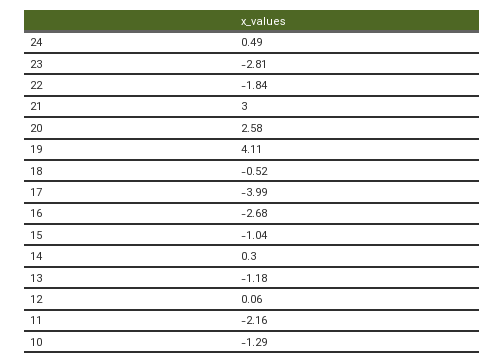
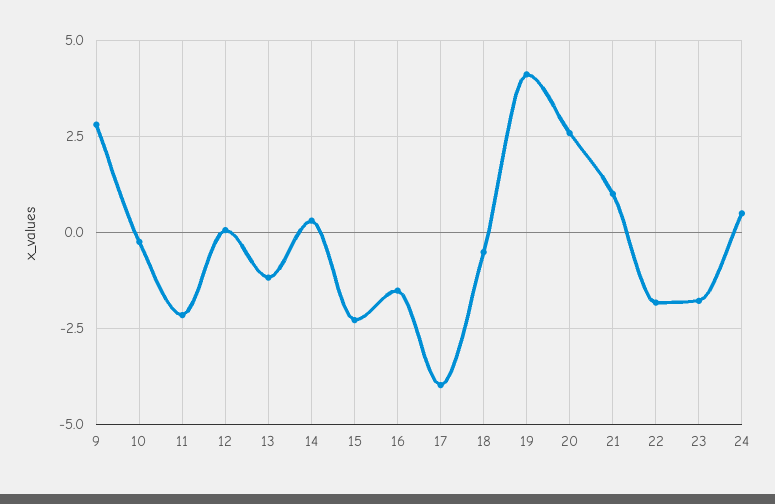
23: -2.81 -> -1.75
21: 3 -> 1
16: -2.68 -> -1.5
15: -1.04 -> -2.25
10: -1.29 -> -0.25
9: none -> 2.75

